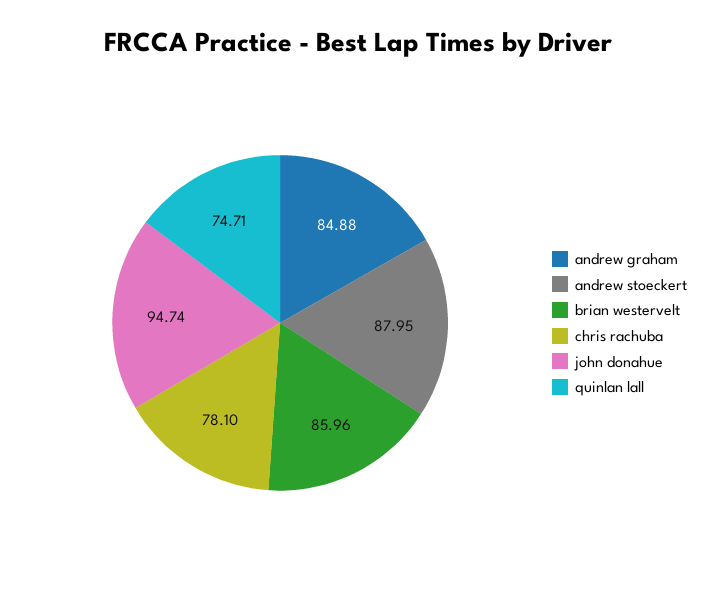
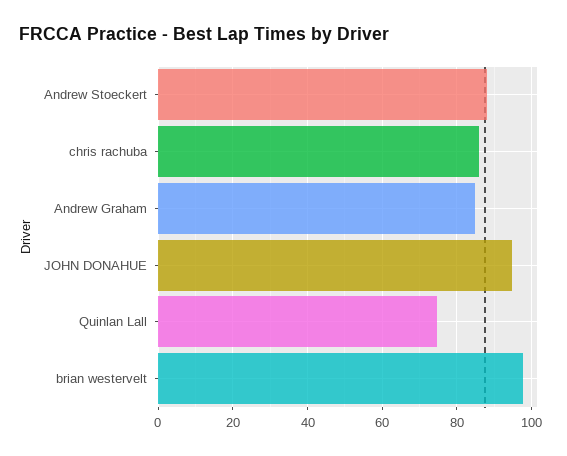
brian westervelt: 85.96 -> 98
chris rachuba: 78.1 -> 86

